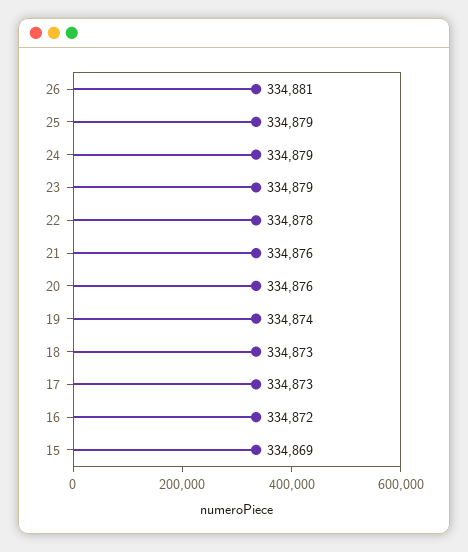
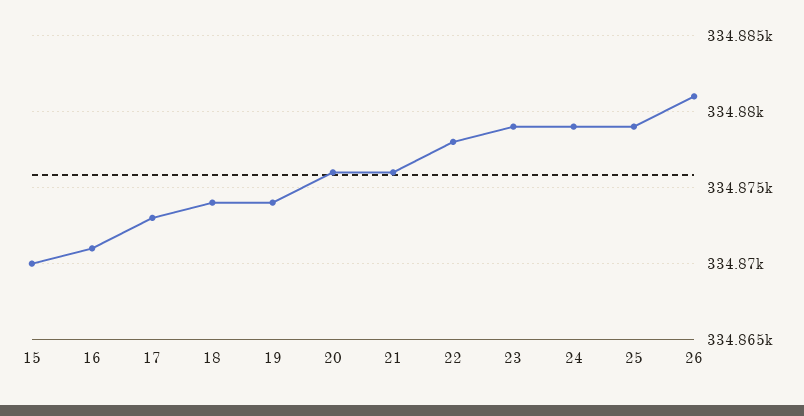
18: 334873 -> 334874
16: 334872 -> 334871
15: 334869 -> 334870

